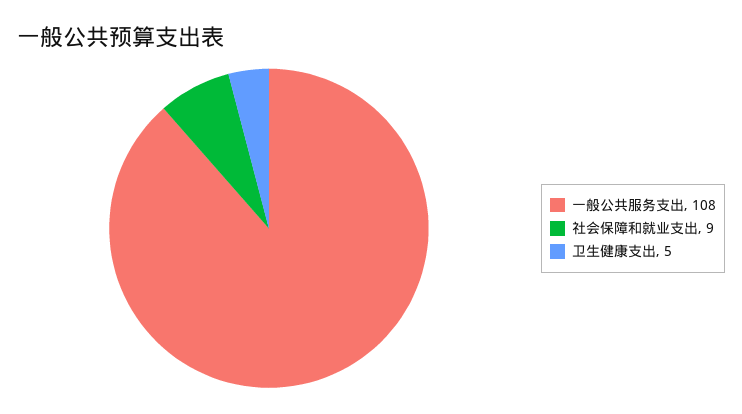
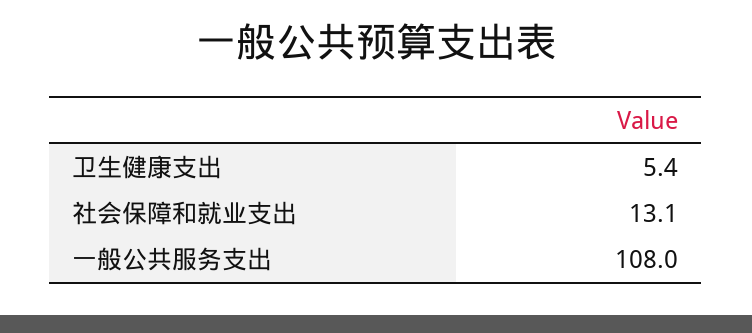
社会保障和就业支出: 9 -> 13.1

